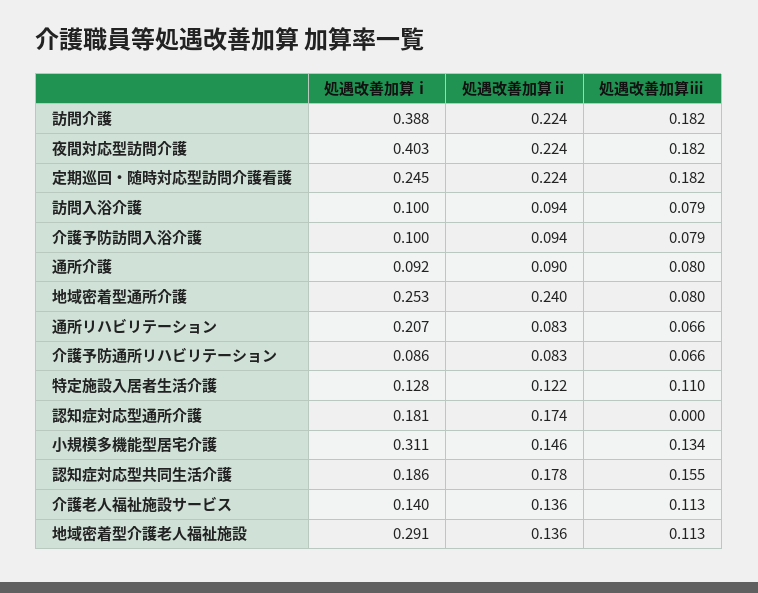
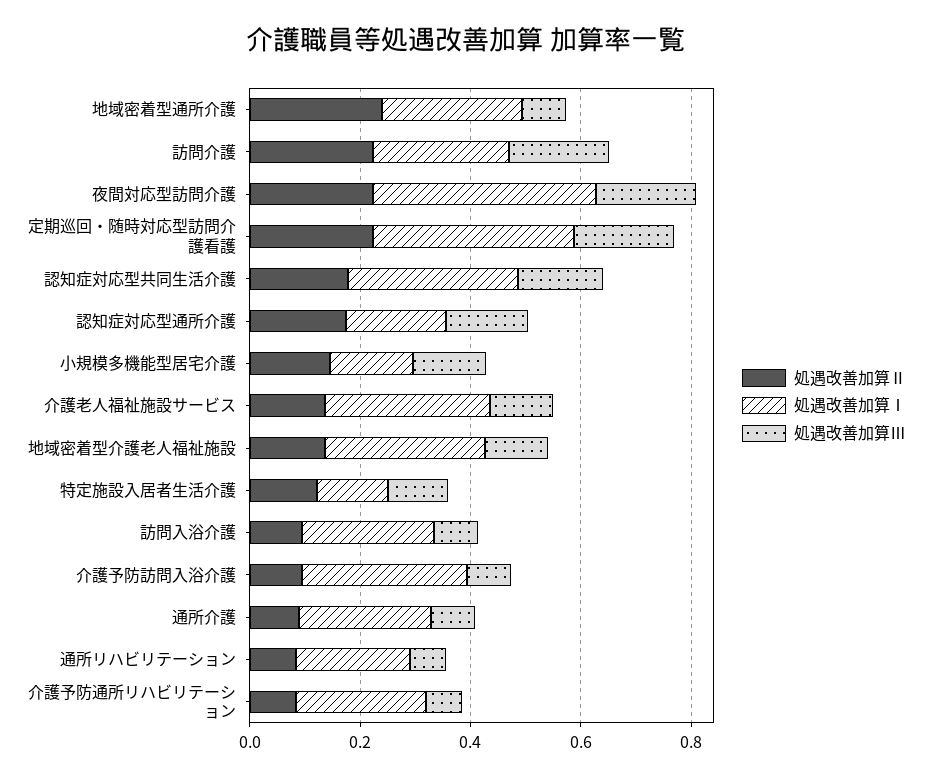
処遇改善加算ⅰ, 訪問介護: 0.388 -> 0.25
処遇改善加算ⅰ, 定期巡回・随時対応型訪問介護看護: 0.245 -> 0.35
処遇改善加算ⅰ, 訪問入浴介護: 0.1 -> 0.25
処遇改善加算ⅰ, 介護予防訪問入浴介護: 0.1 -> 0.3
処遇改善加算ⅰ, 通所介護: 0.092 -> 0.25
処遇改善加算ⅰ, 介護予防通所リハビリテーション: 0.086 -> 0.25
処遇改善加算ⅲ, 認知症対応型通所介護: 0 -> 0.15
処遇改善加算ⅰ, 小規模多機能型居宅介護: 0.311 -> 0.15
処遇改善加算ⅰ, 認知症対応型共同生活介護: 0.186 -> 0.3
処遇改善加算ⅰ, 介護老人福祉施設サービス: 0.14 -> 0.3

